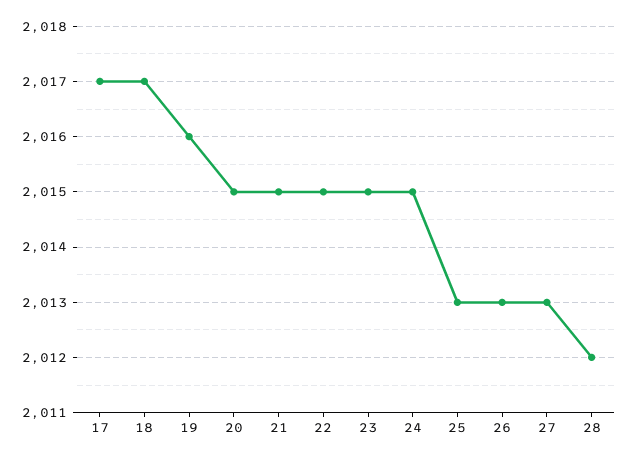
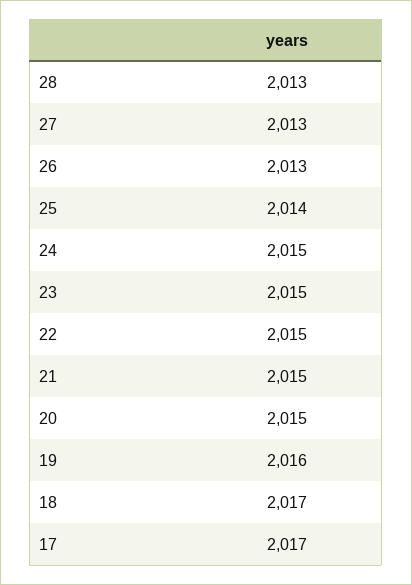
25: 2013 -> 2014
28: 2012 -> 2013

